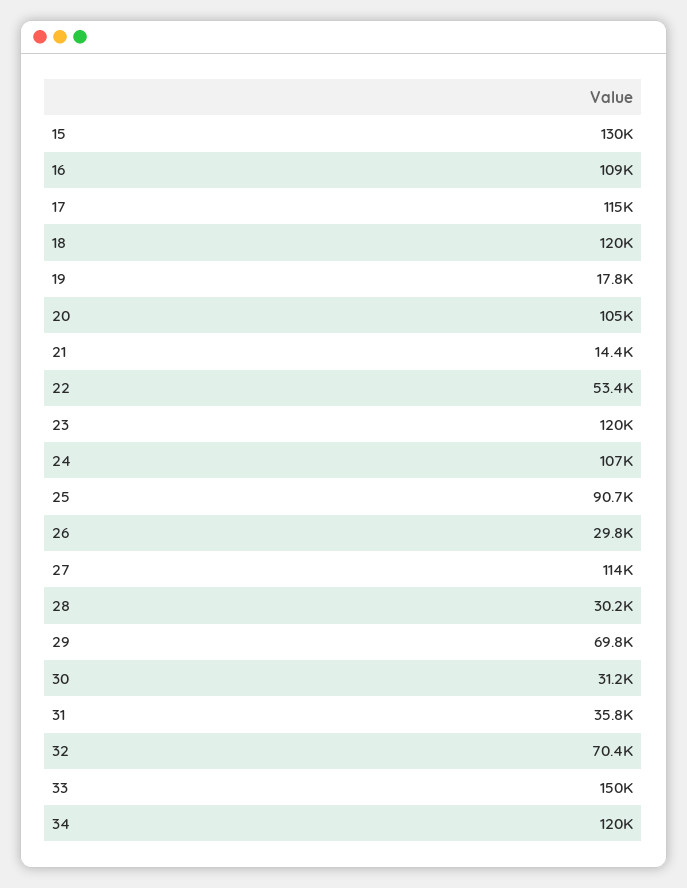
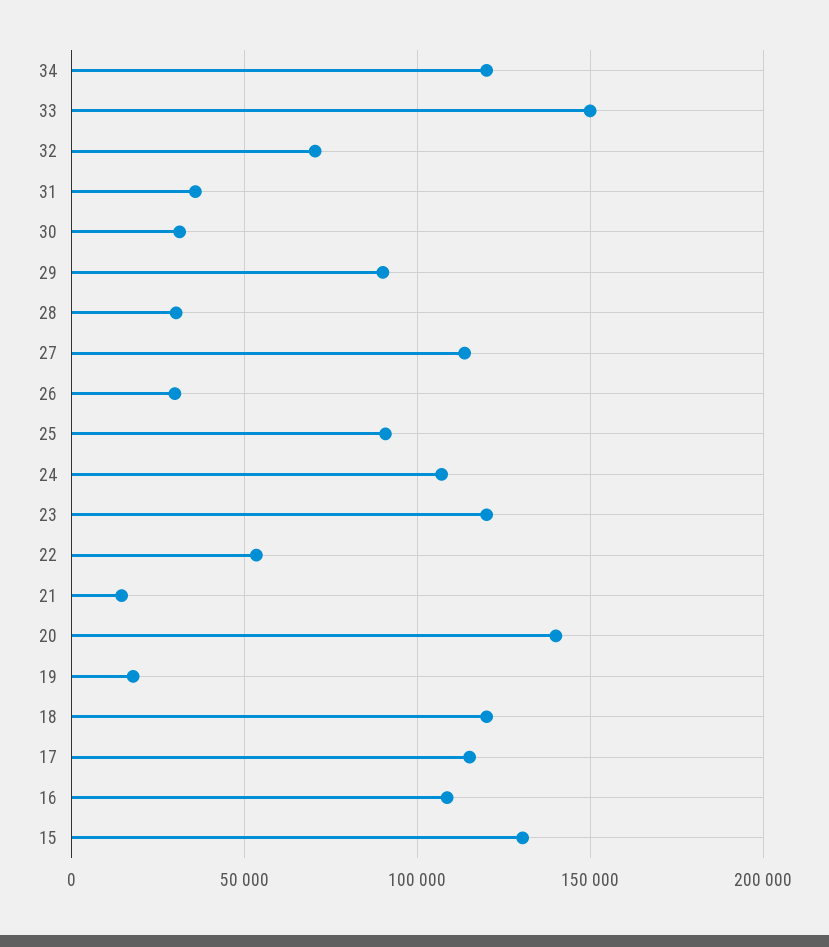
20: 105000 -> 140000
29: 69800 -> 90000

